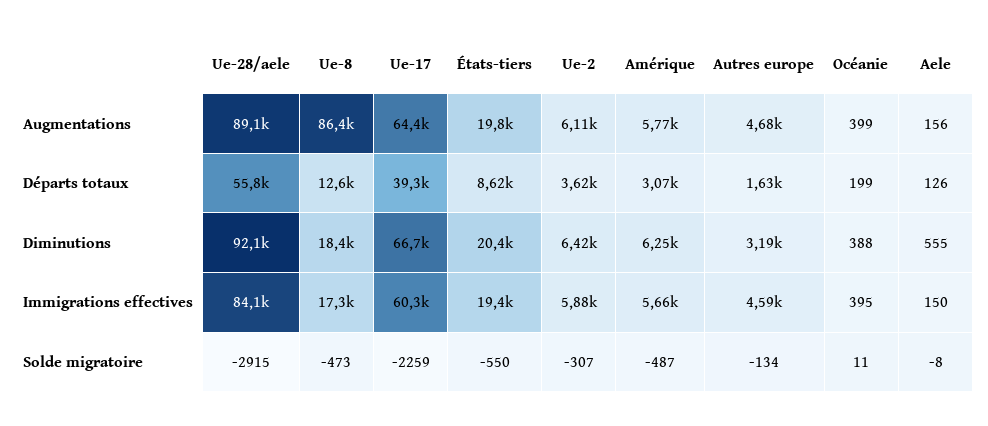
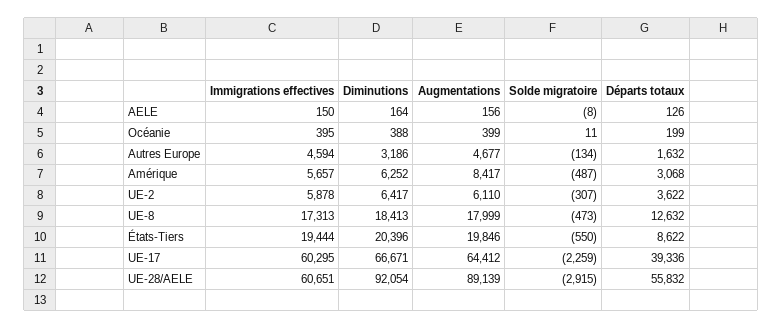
Ue-8, Augmentations: 86400 -> 17999
Amérique, Augmentations: 5770 -> 8417
Aele, Diminutions: 555 -> 164
Ue-28/aele, Immigrations effectives: 84100 -> 60651

